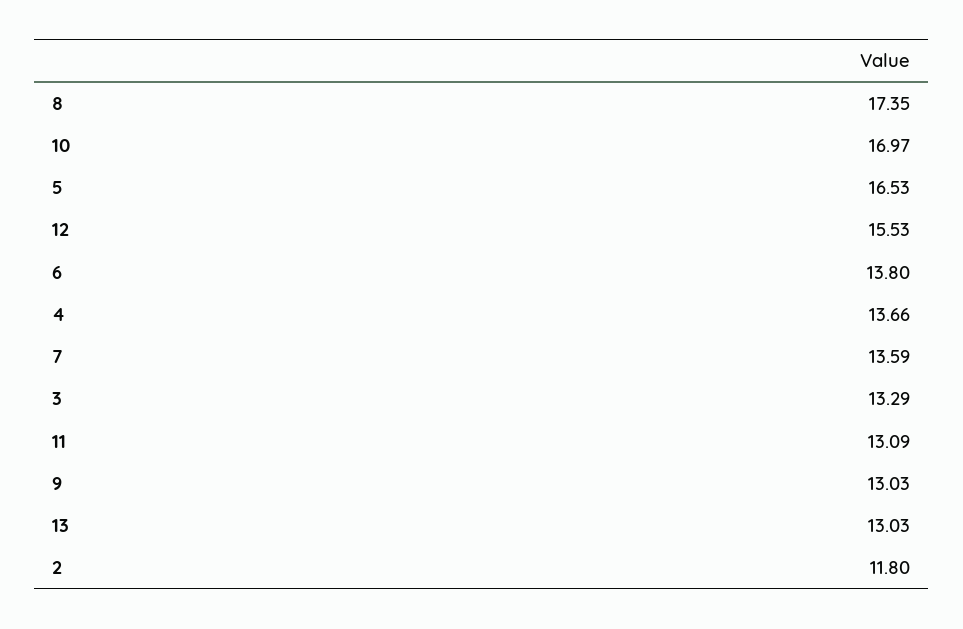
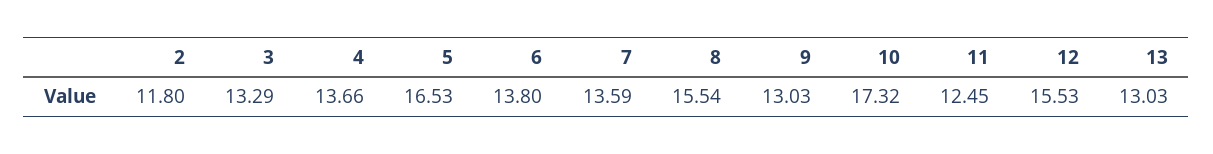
8: 17.35 -> 15.54
10: 16.97 -> 17.32
11: 13.09 -> 12.45

